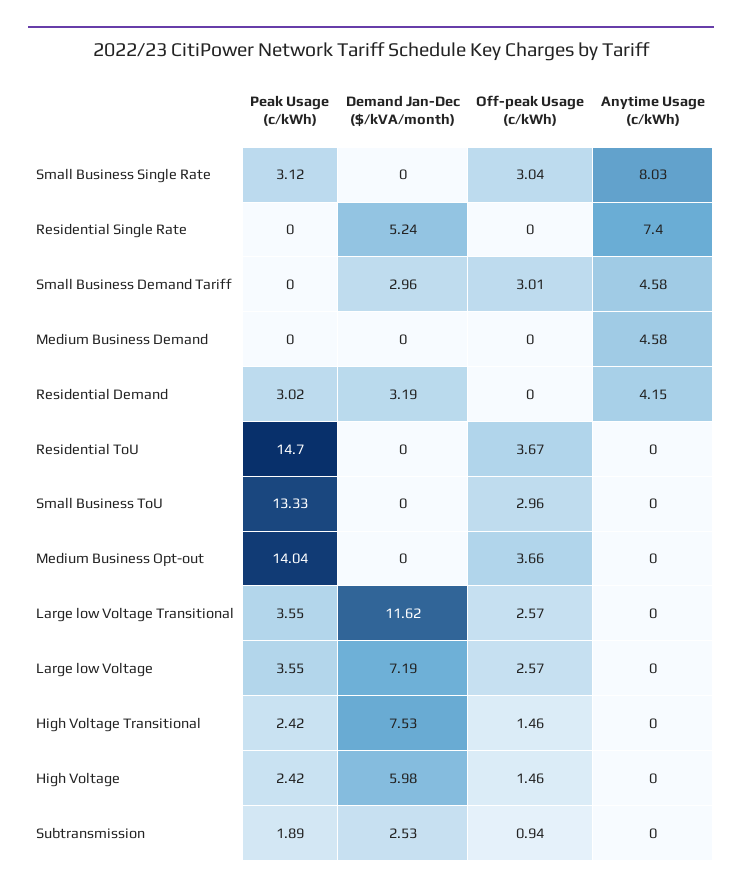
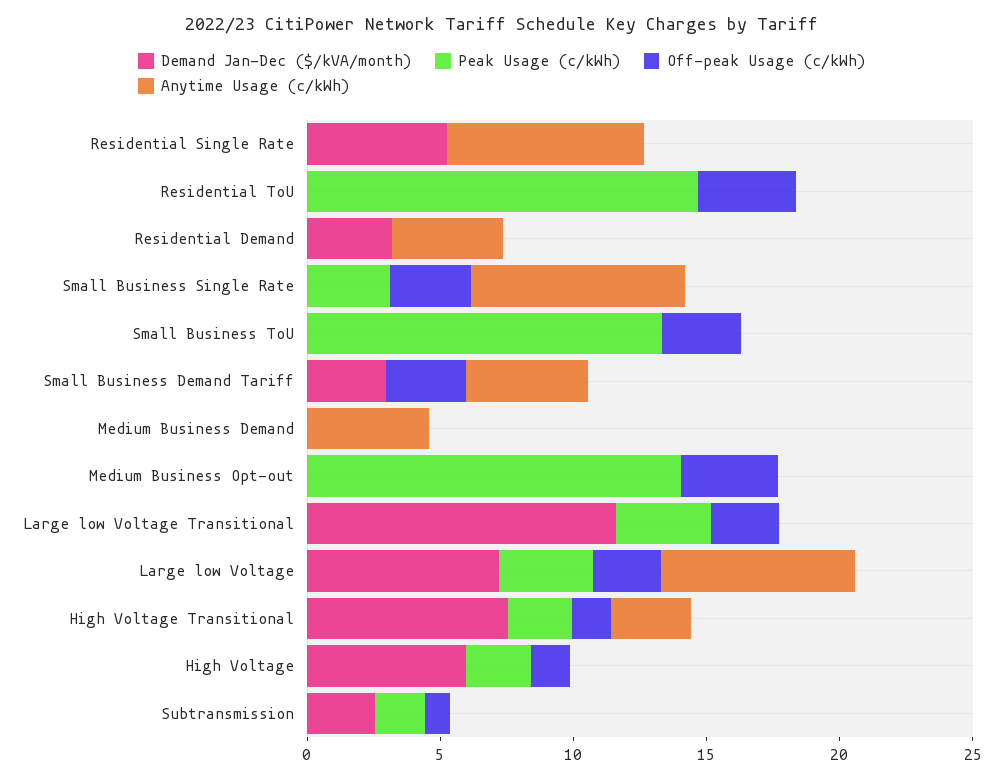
Peak Usage (c/kWh), Residential Demand: 3.02 -> 0
Anytime Usage (c/kWh), Large low Voltage: 0 -> 7
Anytime Usage (c/kWh), High Voltage Transitional: 0 -> 3

